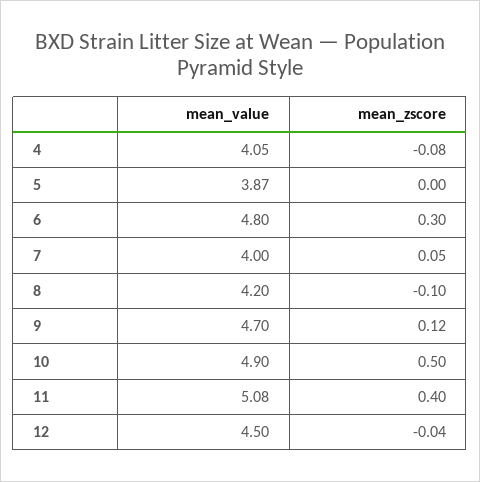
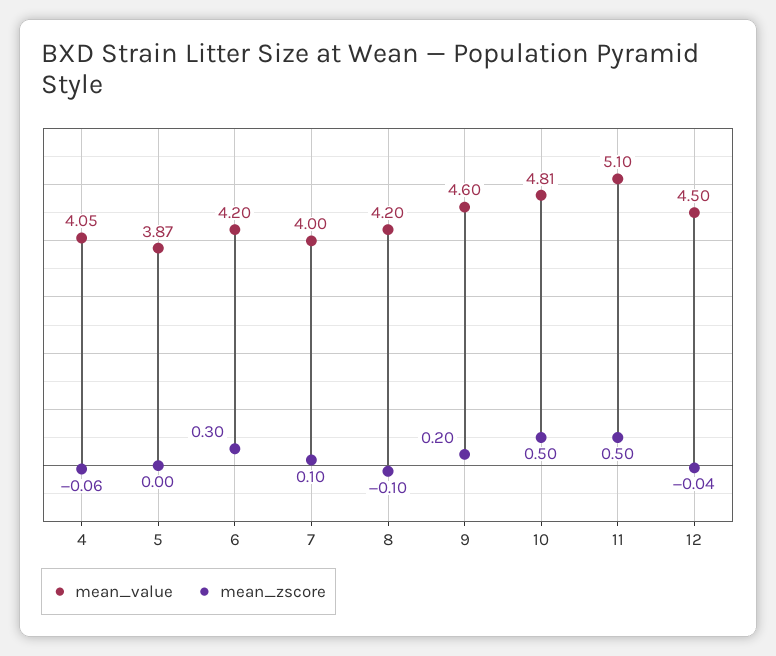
mean_zscore, 4: -0.08 -> -0.06
mean_value, 6: 4.8 -> 4.2
mean_zscore, 7: 0.05 -> 0.1
mean_value, 9: 4.7 -> 4.6
mean_zscore, 9: 0.12 -> 0.2
mean_value, 10: 4.9 -> 4.81
mean_value, 11: 5.08 -> 5.1
mean_zscore, 11: 0.4 -> 0.5

